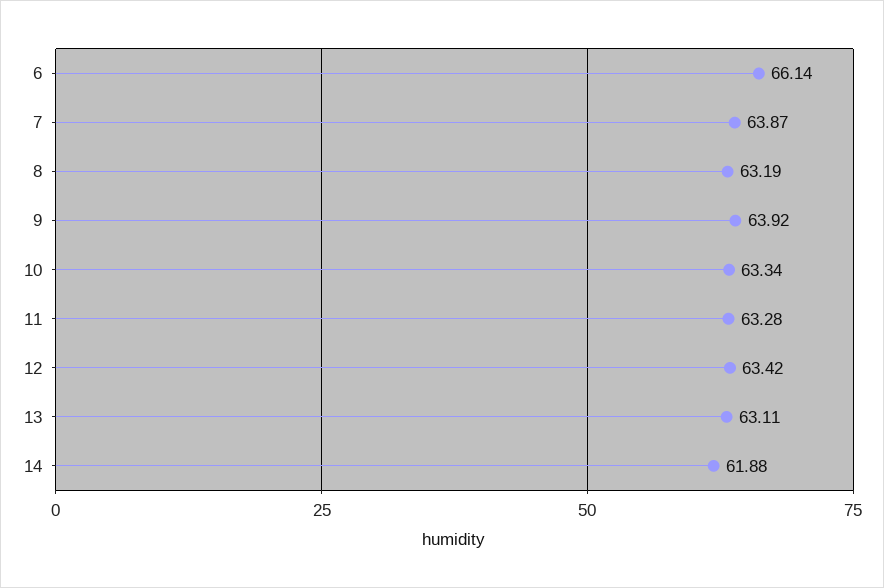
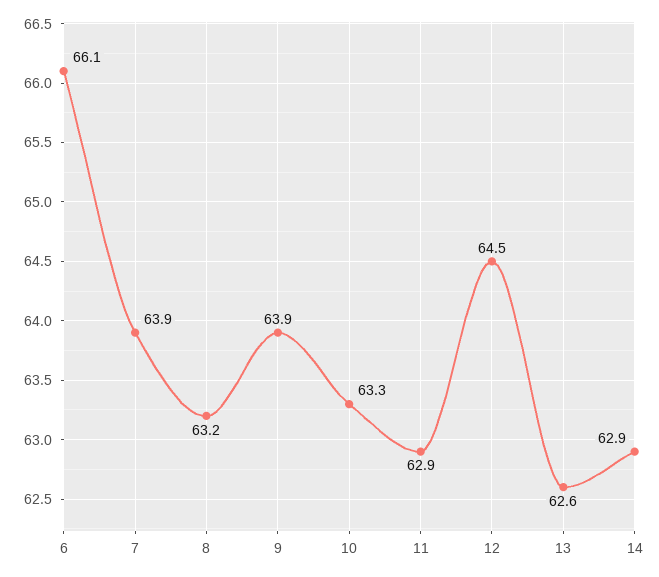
11: 63.28 -> 62.9
12: 63.42 -> 64.5
13: 63.11 -> 62.6
14: 61.88 -> 62.9

